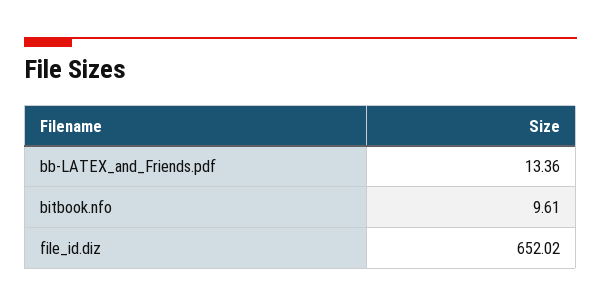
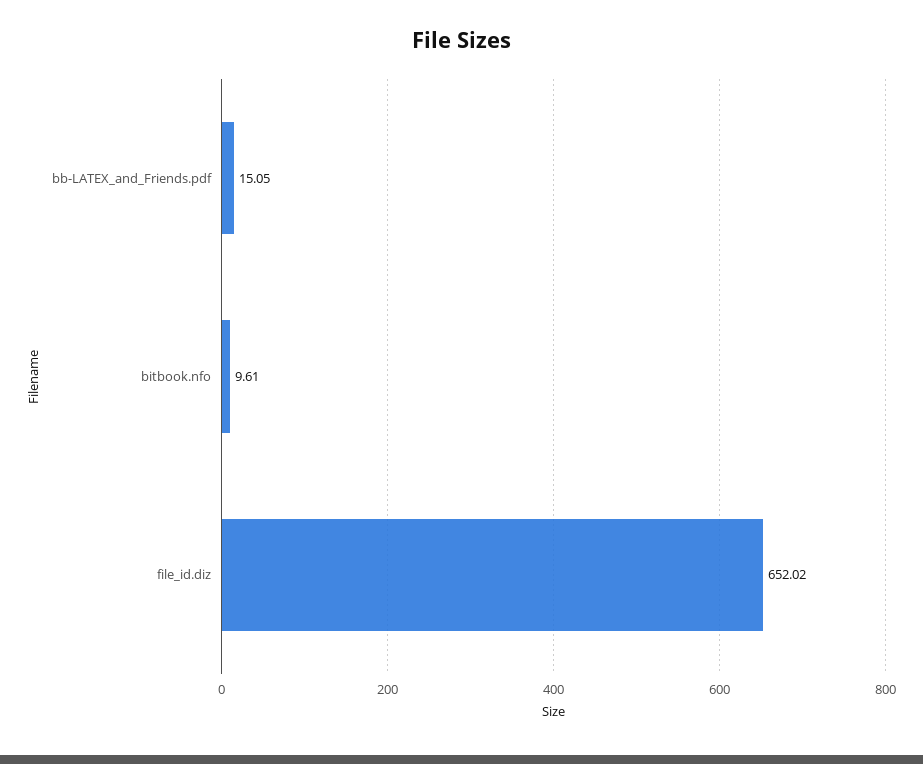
bb-LATEX_and_Friends.pdf: 13.36 -> 15.05

